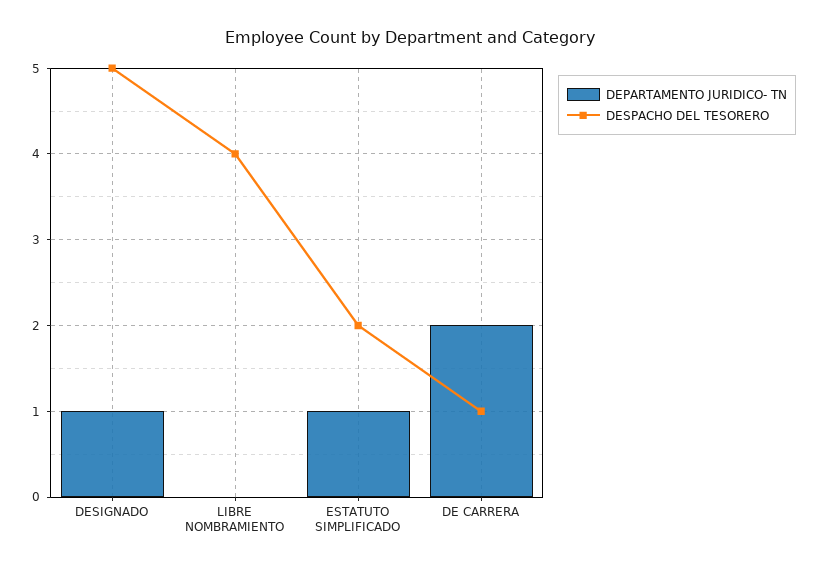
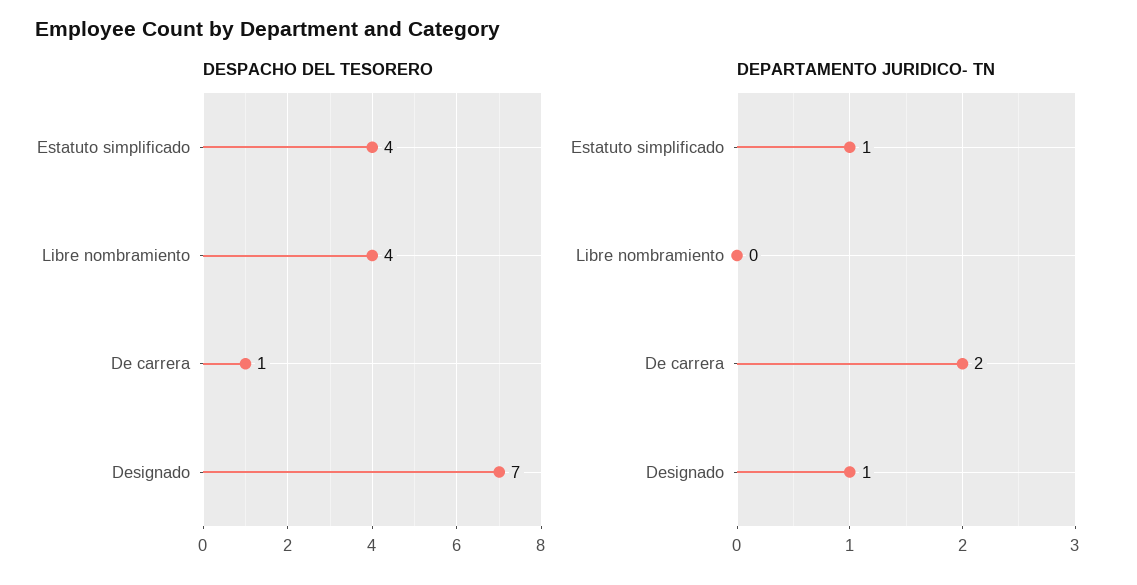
DESPACHO DEL TESORERO, DESIGNADO: 5 -> 7
DESPACHO DEL TESORERO, ESTATUTO SIMPLIFICADO: 2 -> 4

